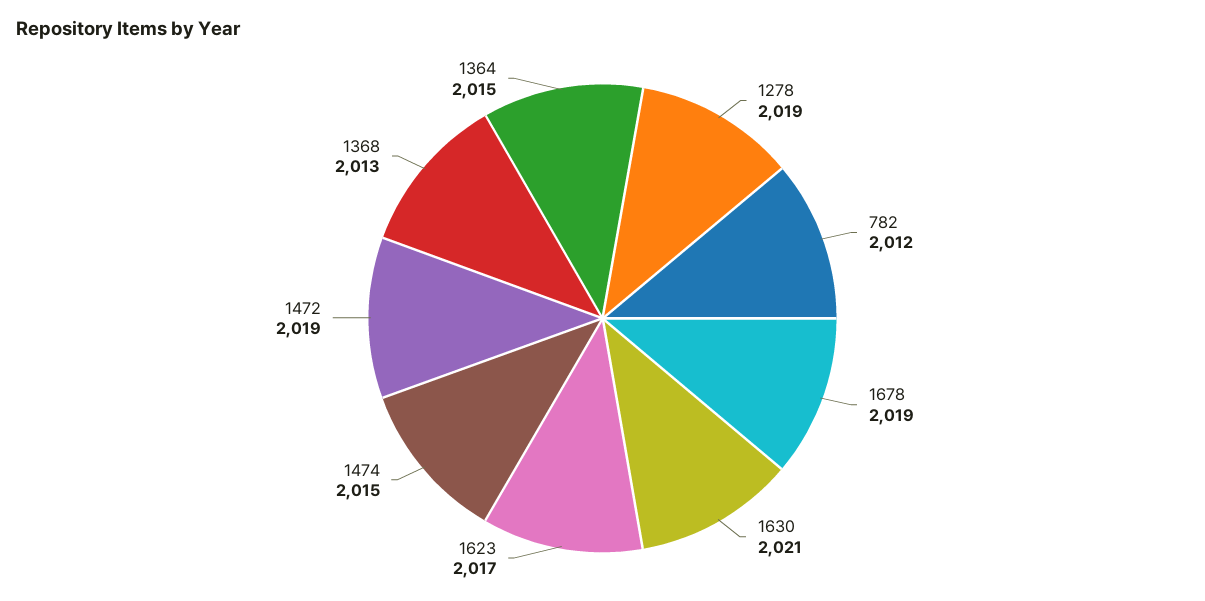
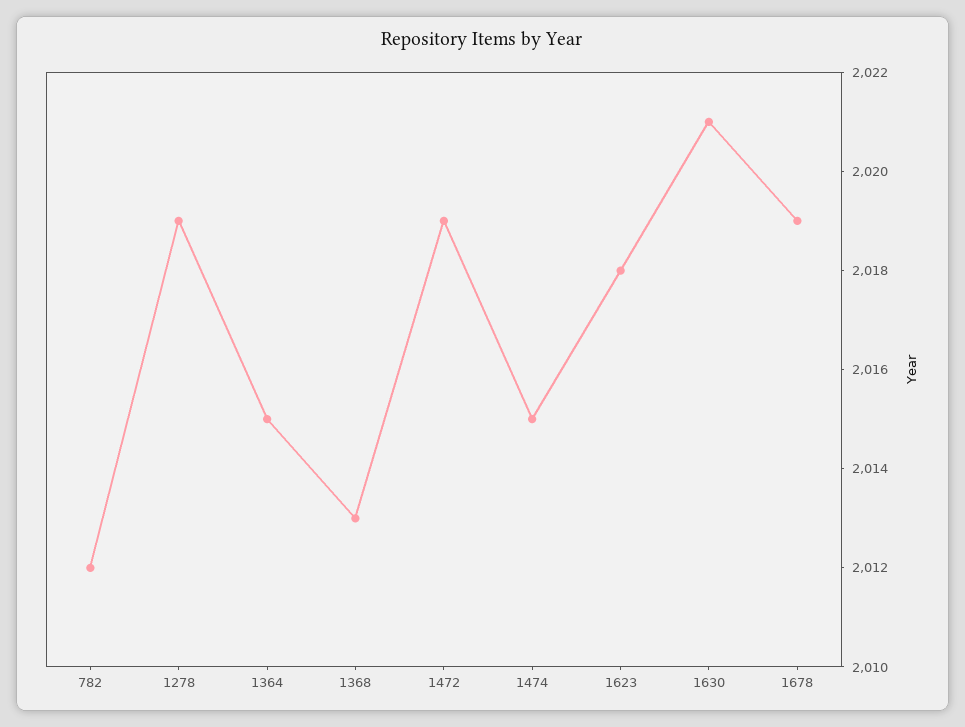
1623: 2017 -> 2018

